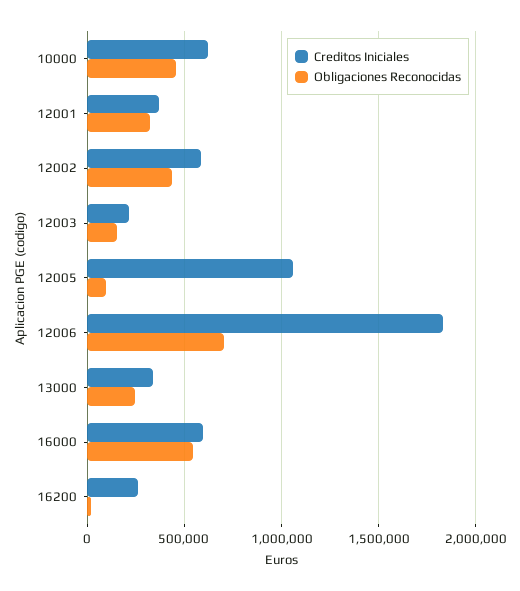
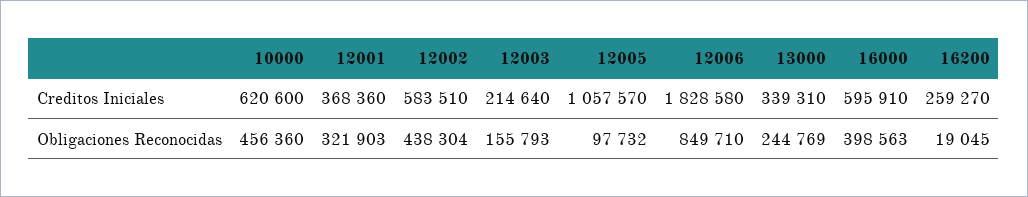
Obligaciones Reconocidas, 12006: 700000 -> 849710
Obligaciones Reconocidas, 16000: 550000 -> 398563

